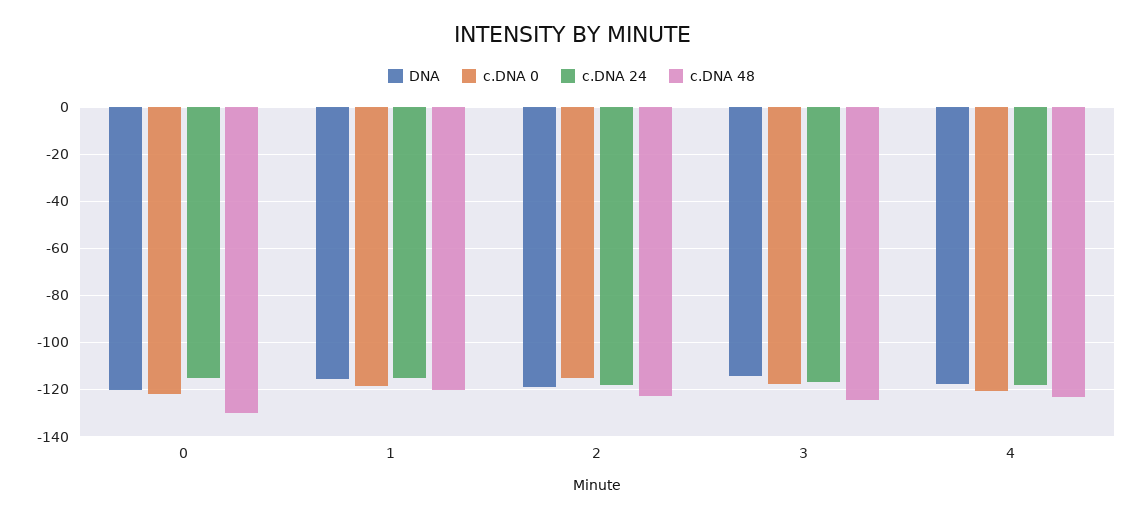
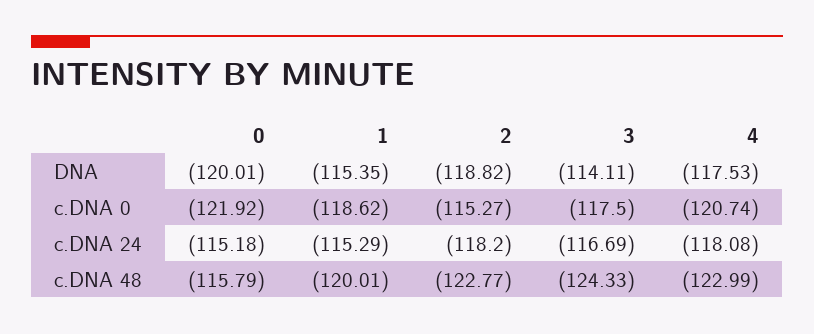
c.DNA 48, 0: -130 -> -115.79

